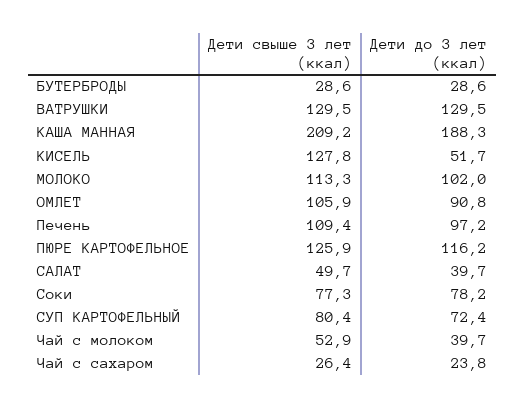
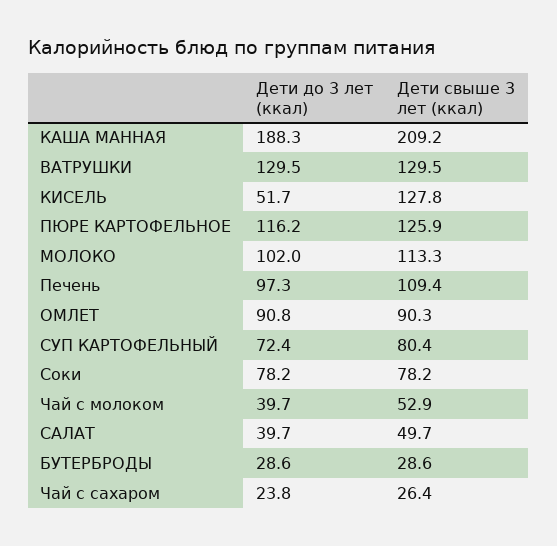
Дети свыше 3 лет (ккал), ОМЛЕТ: 105.9 -> 90.3
Дети до 3 лет (ккал), Печень: 97.2 -> 97.3
Дети свыше 3 лет (ккал), Соки: 77.3 -> 78.2

